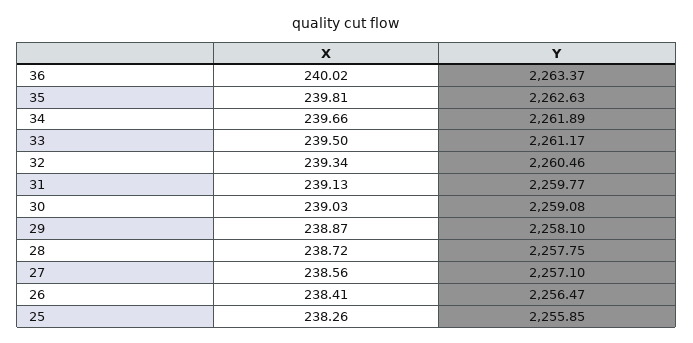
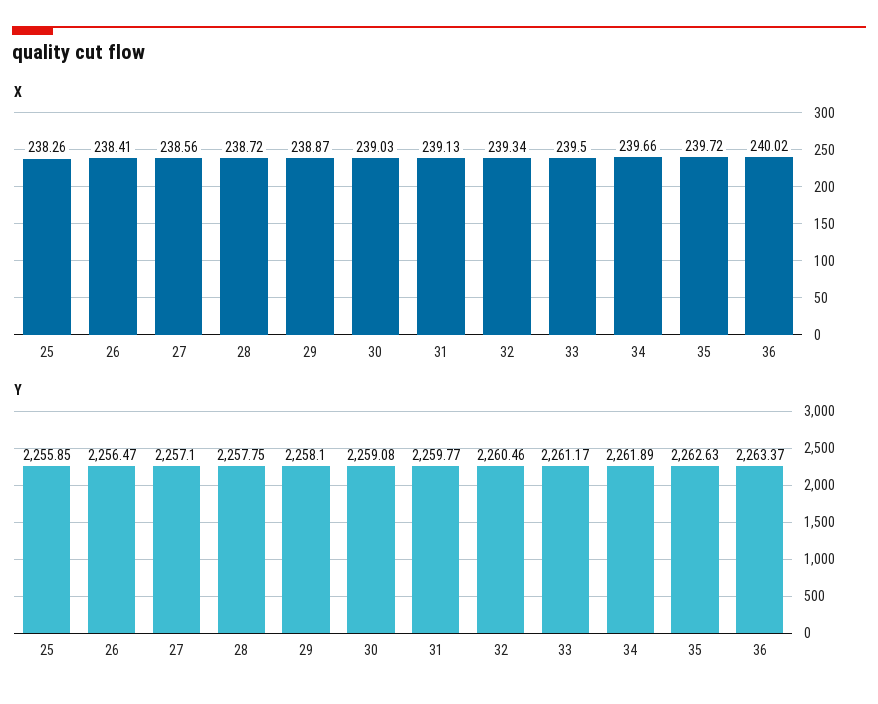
X, 35: 239.81 -> 239.72

